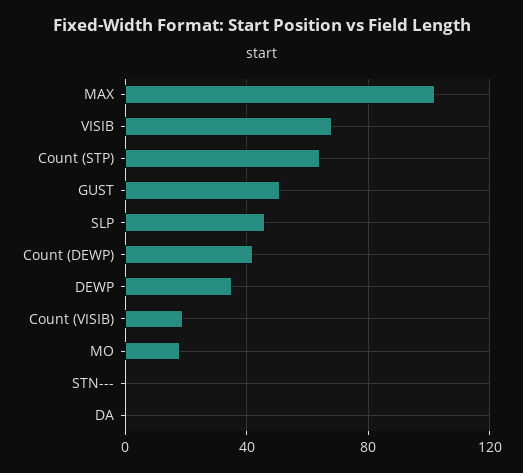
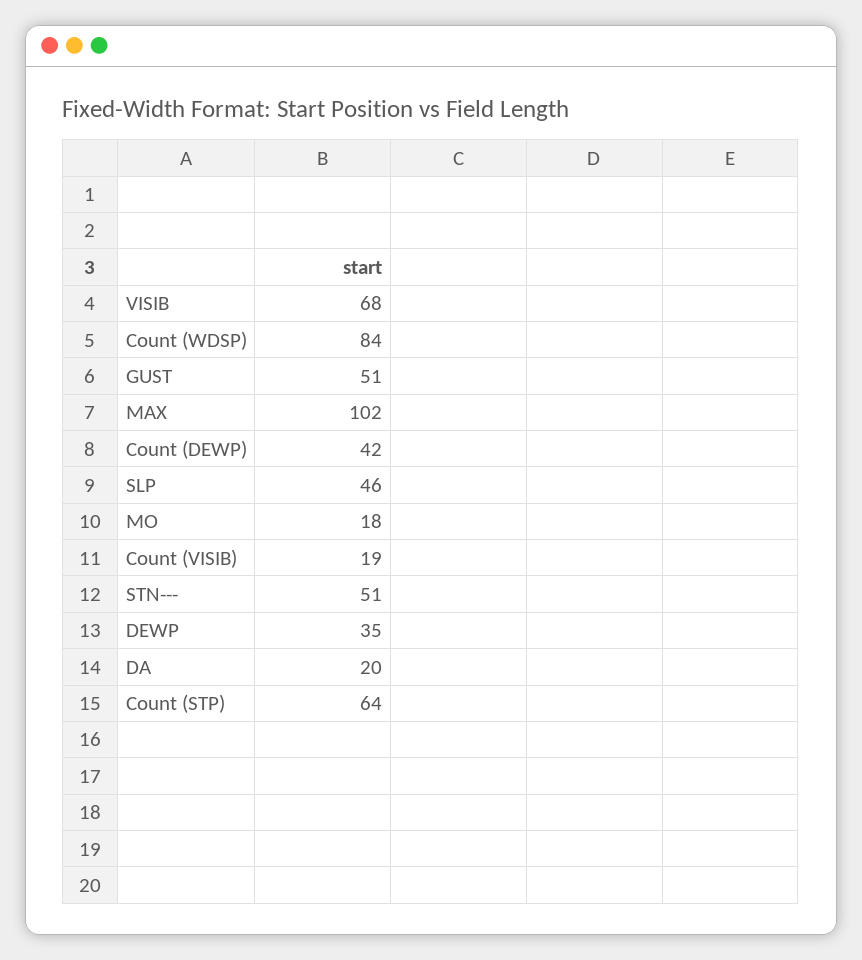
STN---: 0 -> 51
DA: 0 -> 20
Count (WDSP): none -> 84

